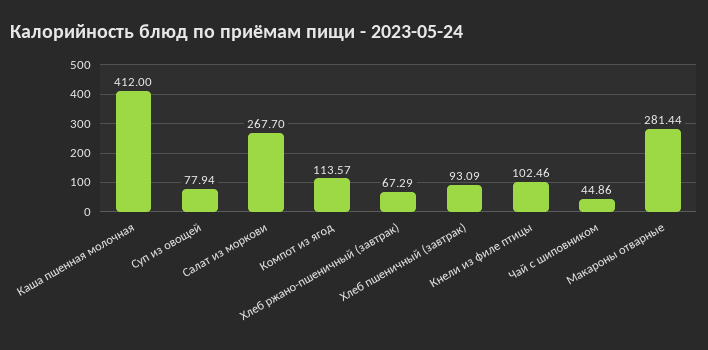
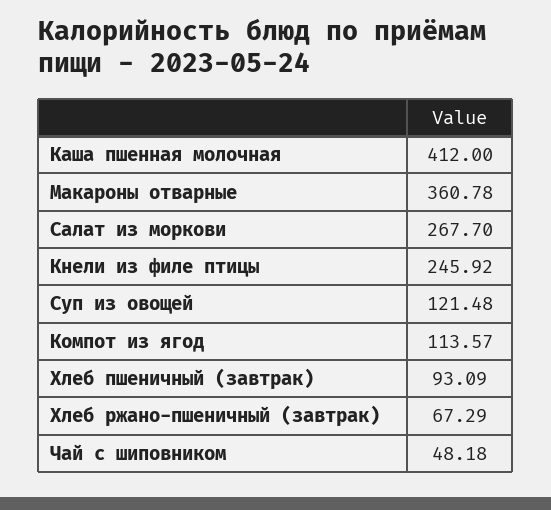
Суп из овощей: 77.94 -> 121.48
Кнели из филе птицы: 102.46 -> 245.92
Чай с шиповником: 44.86 -> 48.18
Макароны отварные: 281.44 -> 360.78

